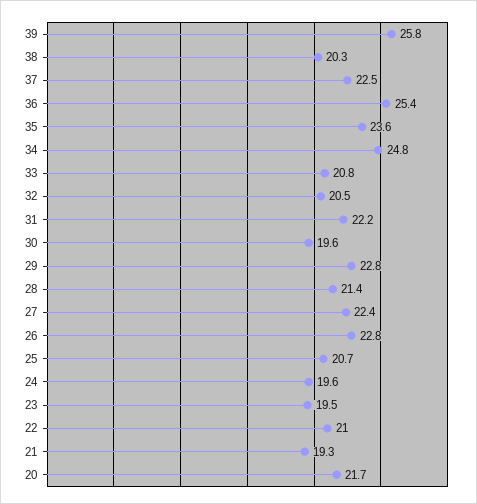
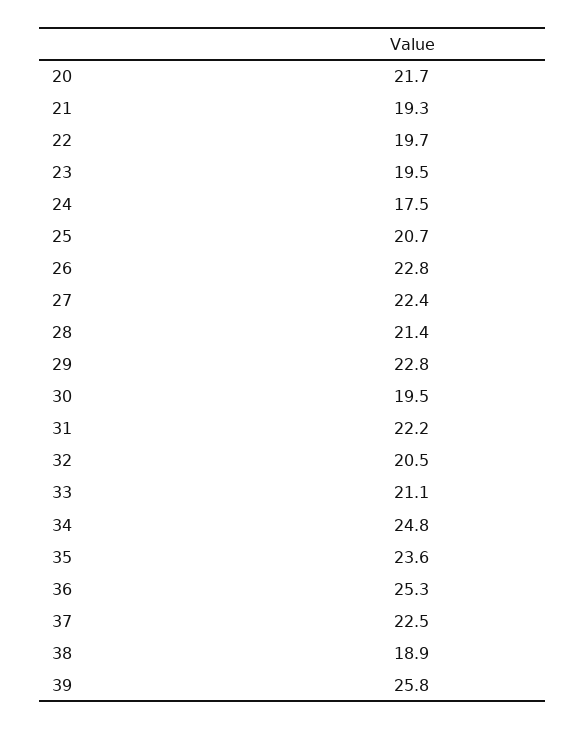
38: 20.3 -> 18.9
36: 25.4 -> 25.3
33: 20.8 -> 21.1
30: 19.6 -> 19.5
24: 19.6 -> 17.5
22: 21 -> 19.7

